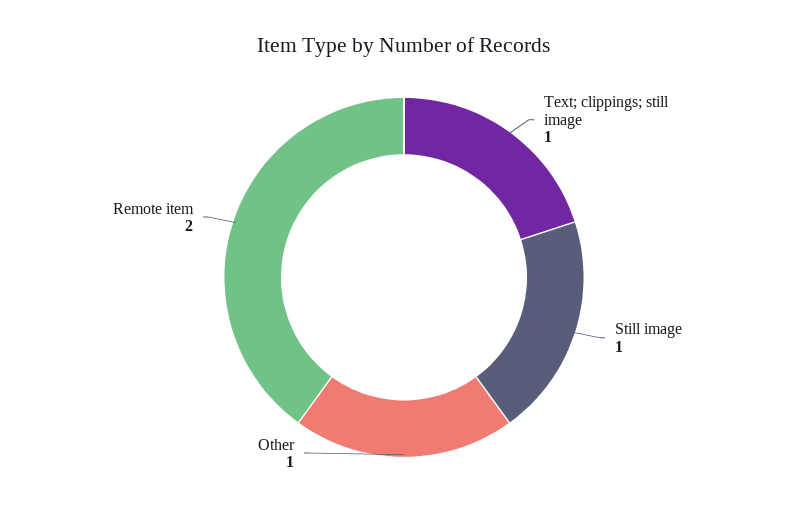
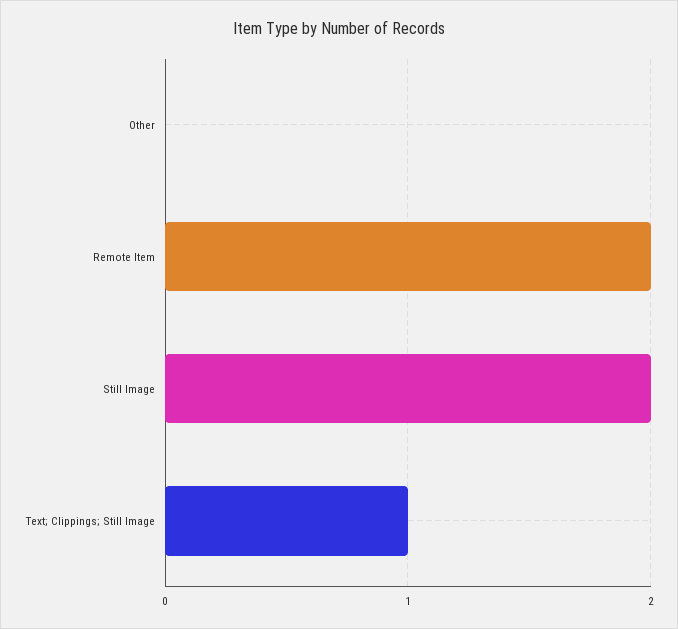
Still image: 1 -> 2
Other: 1 -> 0

